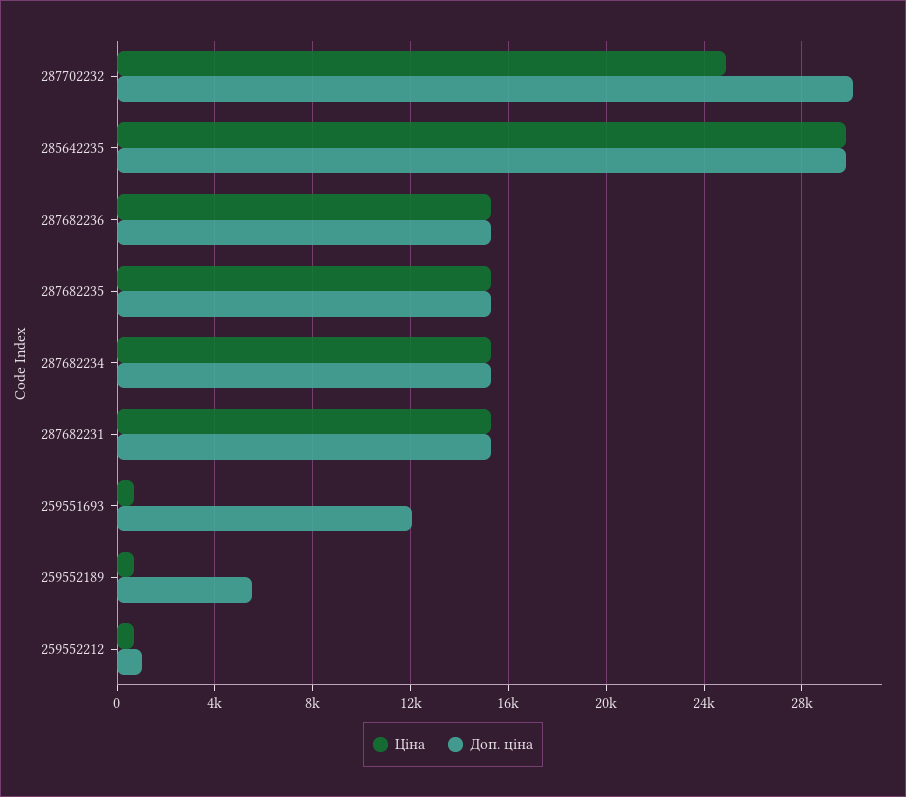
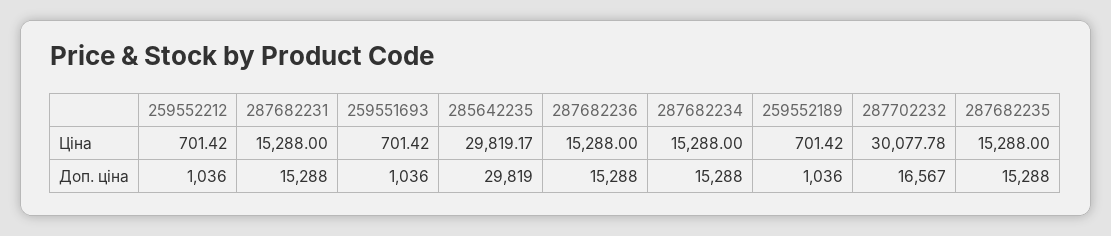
Ціна, 287702232: 25000 -> 30077.78
Доп. ціна, 287702232: 30000 -> 16567
Доп. ціна, 259551693: 12000 -> 1036
Доп. ціна, 259552189: 5500 -> 1036

